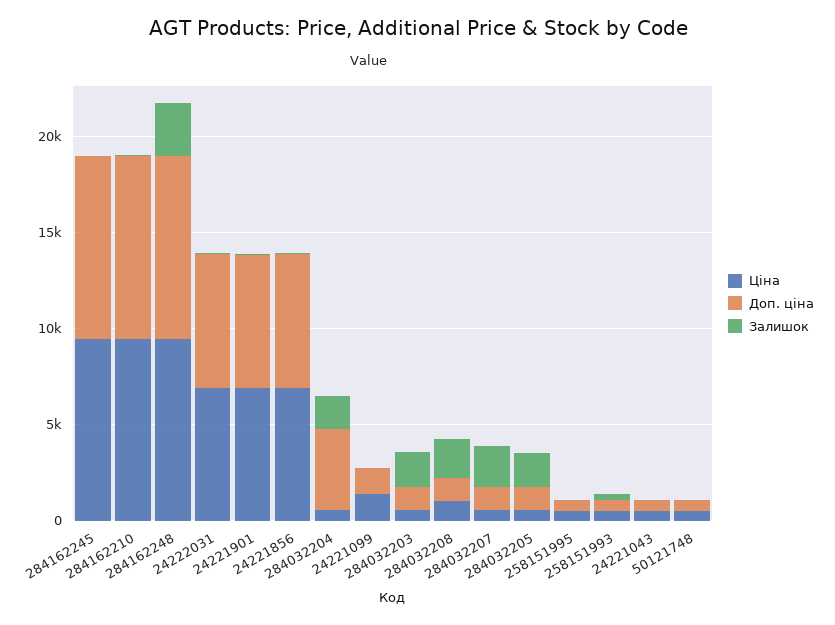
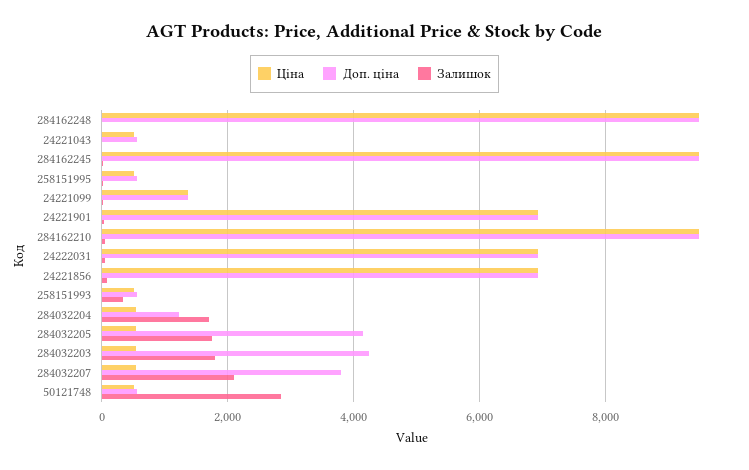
Залишок, 284162248: 3000 -> 0
Доп. ціна, 284032204: 4000 -> 1200
Доп. ціна, 284032203: 1000 -> 4200
Ціна, 284032208: 1000 -> none
Доп. ціна, 284032208: 1000 -> none
Залишок, 284032208: 2000 -> none
Доп. ціна, 284032207: 1000 -> 3800
Доп. ціна, 284032205: 1000 -> 4200
Залишок, 50121748: 0 -> 2800

